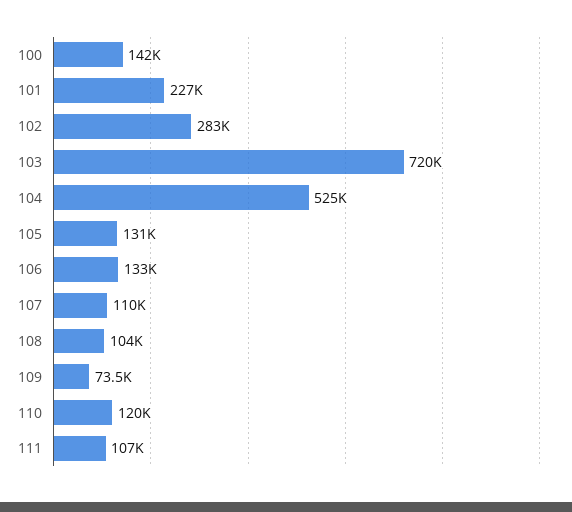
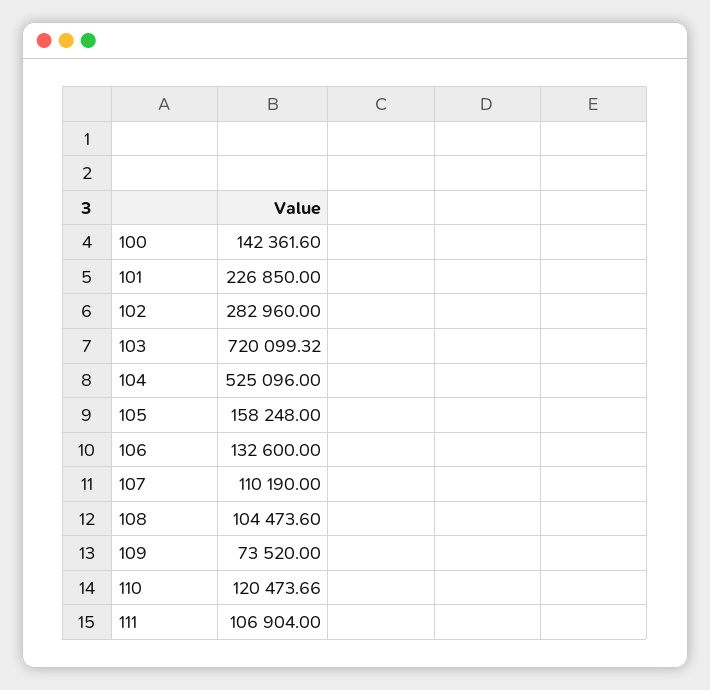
105: 131000 -> 158248

